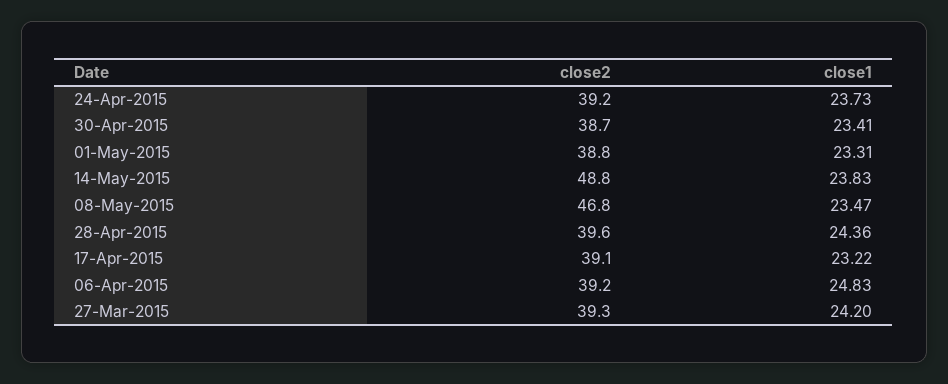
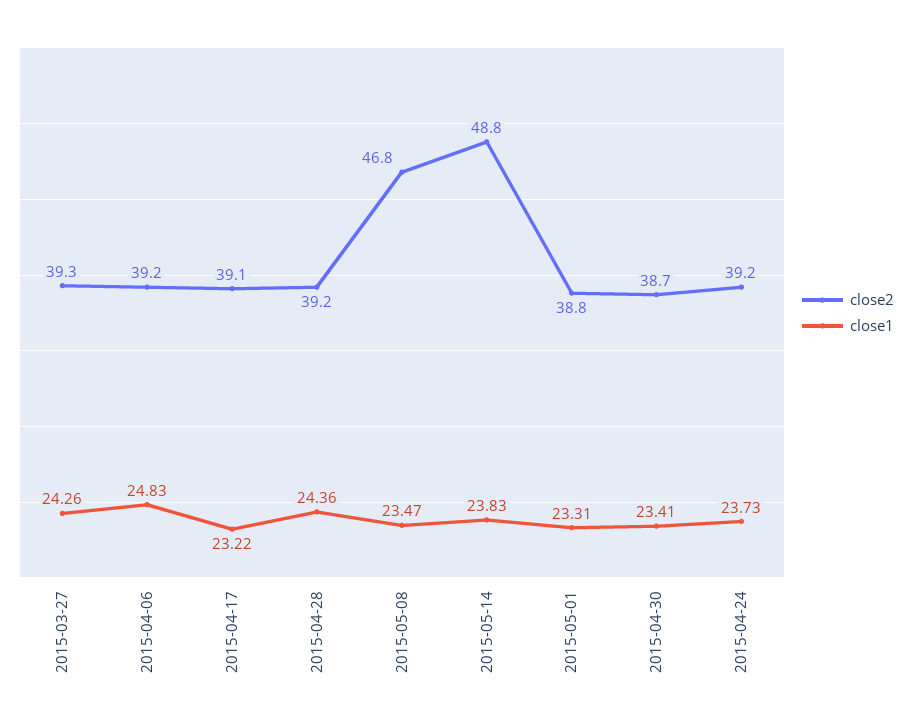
close2, 28-Apr-2015: 39.6 -> 39.2
close1, 27-Mar-2015: 24.2 -> 24.26

